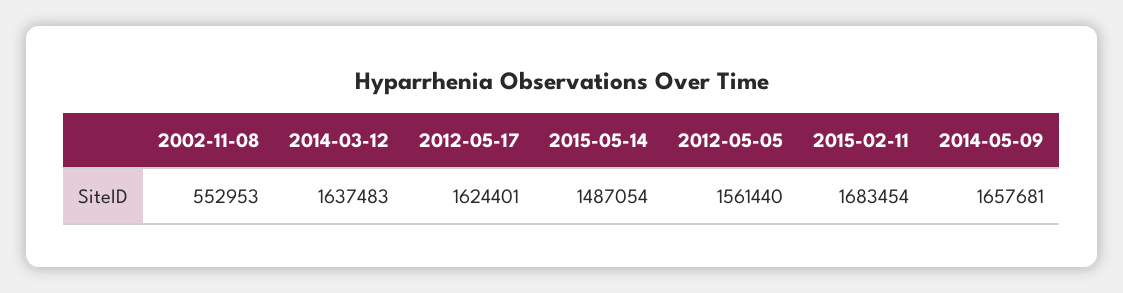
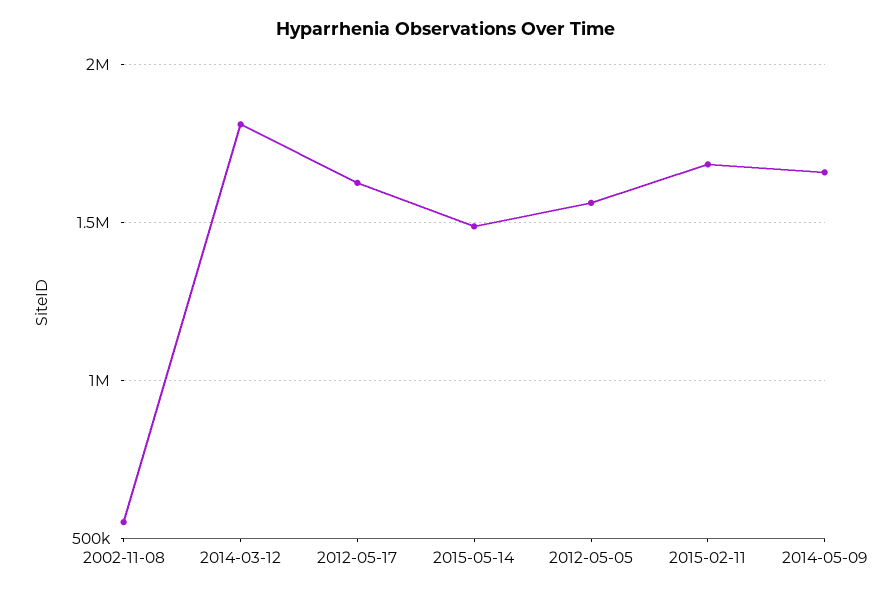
2014-03-12: 1637483 -> 1800000

